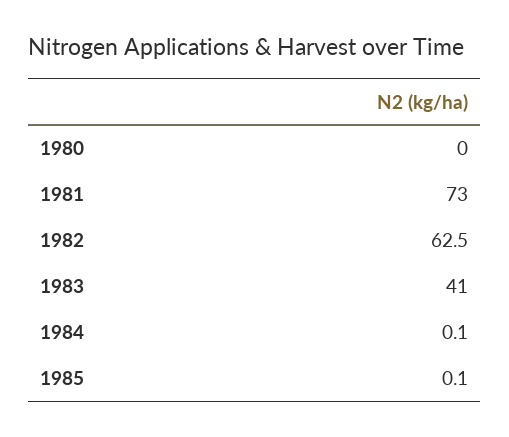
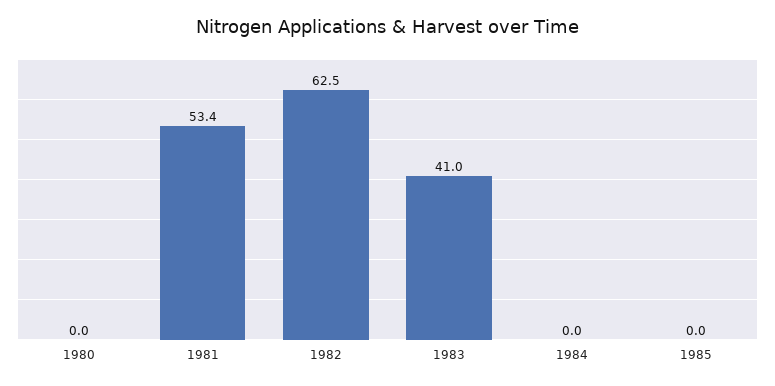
1981: 73 -> 53.4
1984: 0.1 -> 0
1985: 0.1 -> 0

